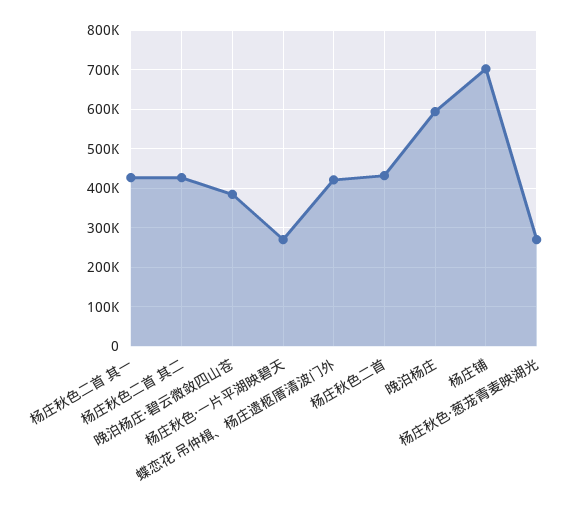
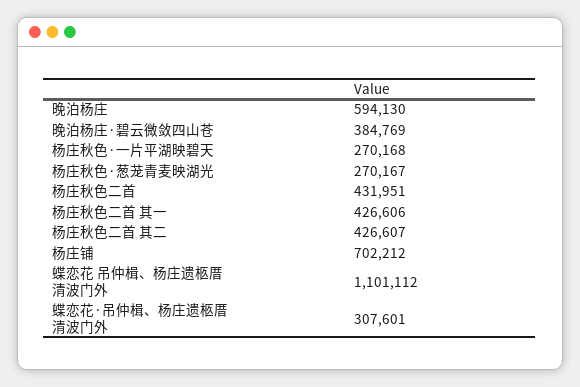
蝶恋花 吊仲楫、杨庄遗柩厝清波门外: 420000 -> 1101112
蝶恋花·吊仲楫、杨庄遗柩厝清波门外: none -> 307601

